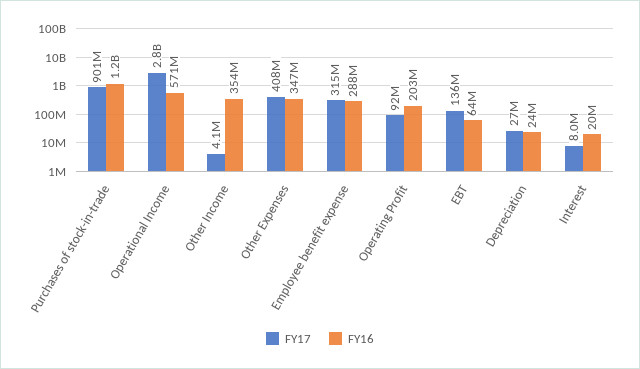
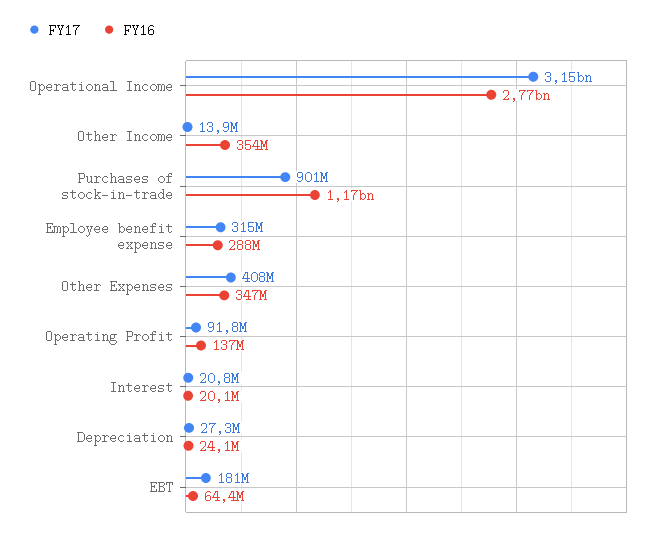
FY17, Operational Income: 2800000000 -> 3150000000
FY16, Operational Income: 571000000 -> 2770000000
FY17, Other Income: 4100000 -> 13900000
FY16, Operating Profit: 203000000 -> 137000000
FY17, EBT: 136000000 -> 181000000
FY17, Interest: 8000000 -> 20800000

